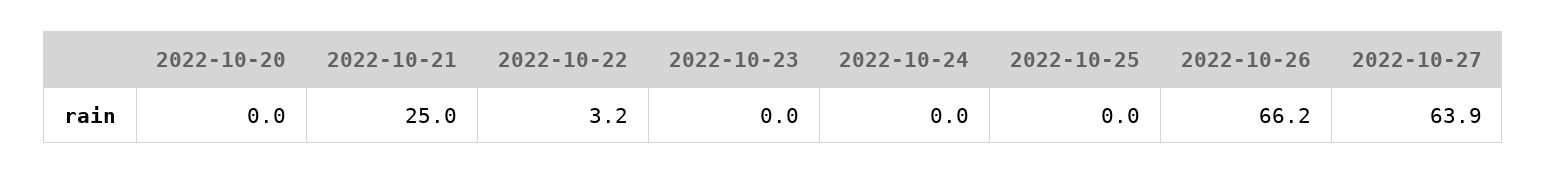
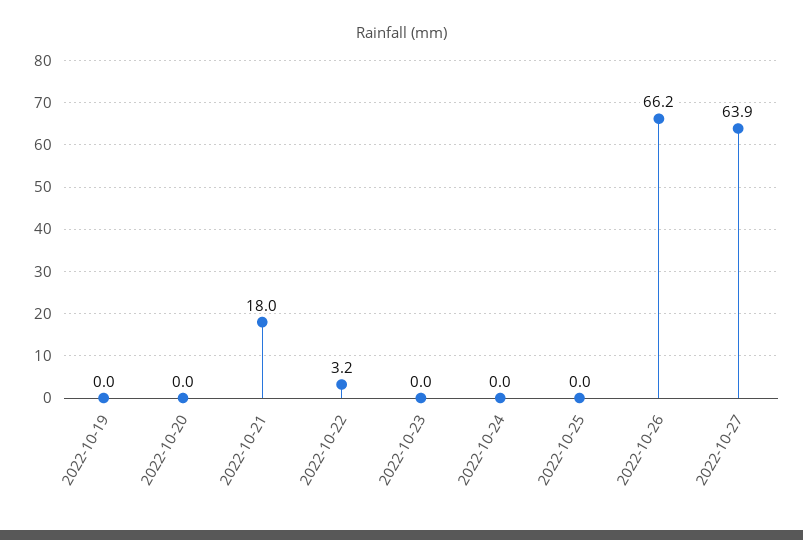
2022-10-21: 25 -> 18
2022-10-19: none -> 0

